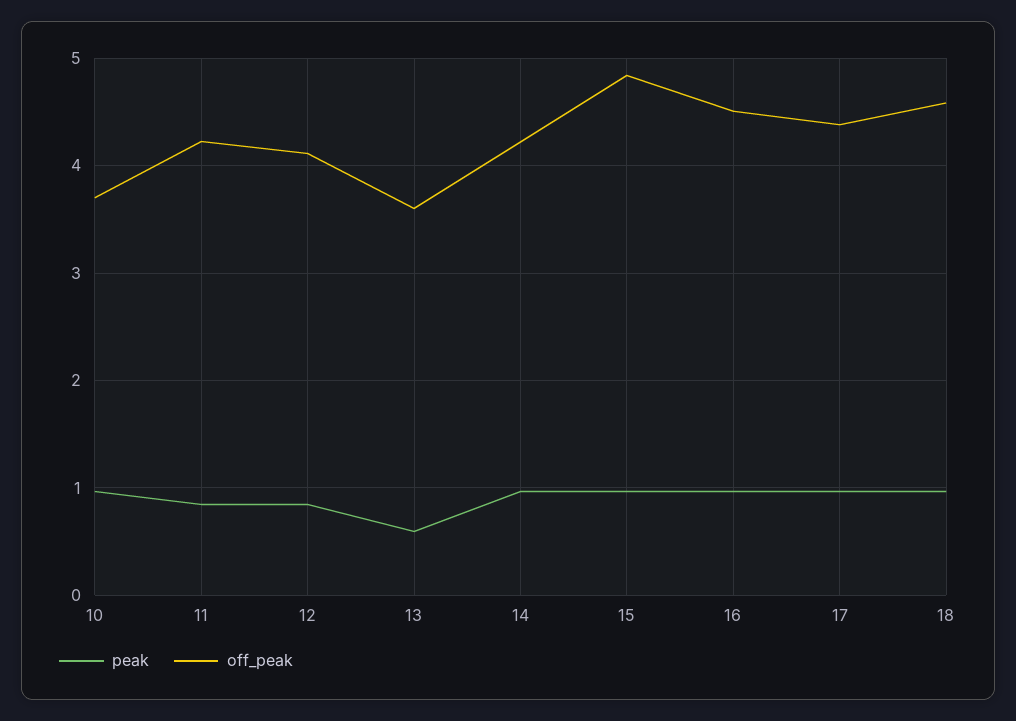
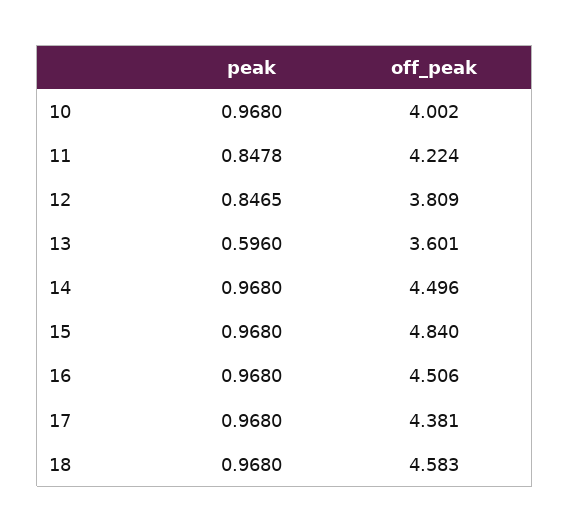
off_peak, 10: 3.7 -> 4.002
off_peak, 12: 4.1 -> 3.809
off_peak, 14: 4.2 -> 4.496

